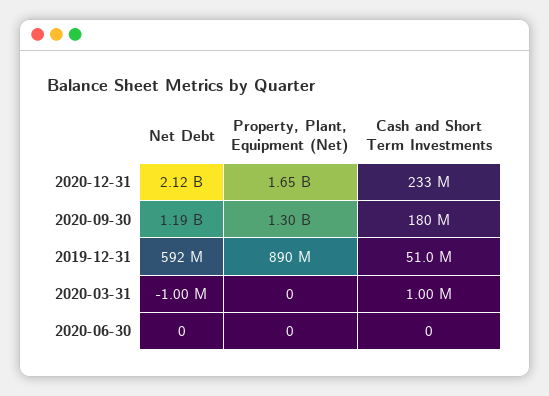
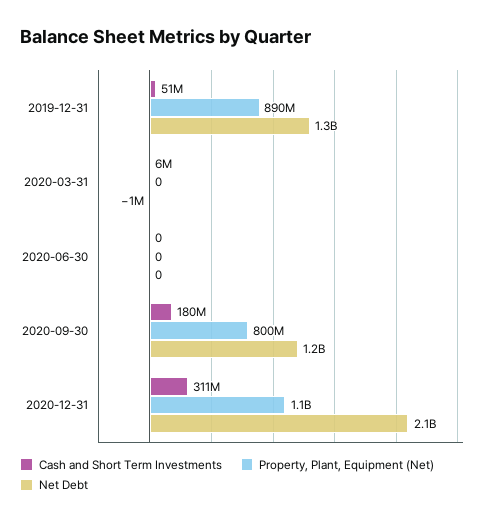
Property, Plant, Equipment (Net), 2020-12-31: 1650000000 -> 1100000000
Cash and Short Term Investments, 2020-12-31: 233000000 -> 311000000
Property, Plant, Equipment (Net), 2020-09-30: 1300000000 -> 800000000
Net Debt, 2019-12-31: 592000000 -> 1300000000
Cash and Short Term Investments, 2020-03-31: 1000000 -> 6000000

